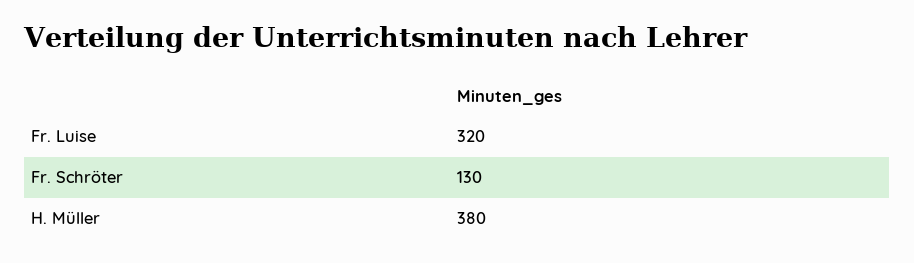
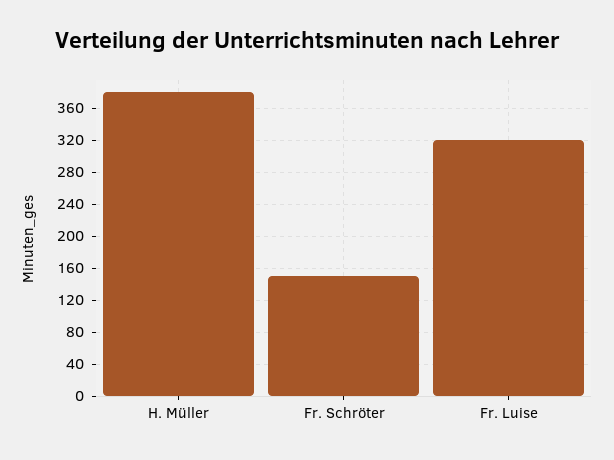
Fr. Schröter: 130 -> 150

